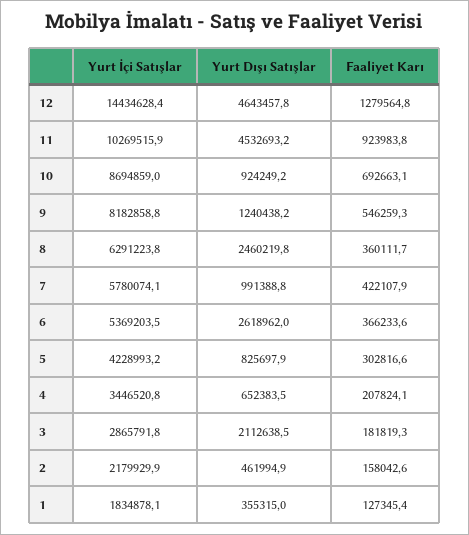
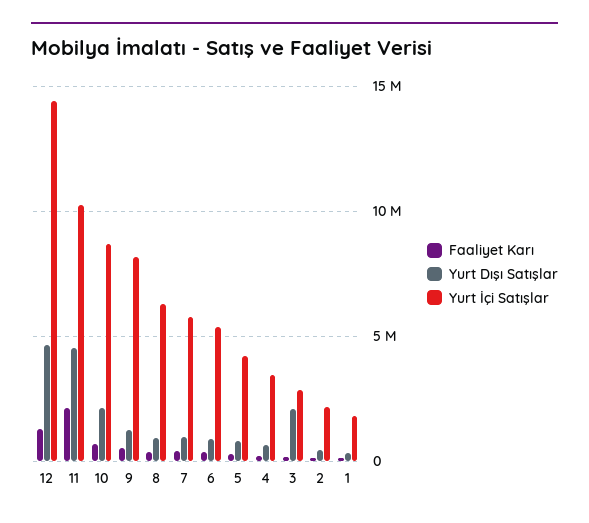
Faaliyet Karı, 11: 923983.8 -> 2000000
Yurt Dışı Satışlar, 10: 924249.2 -> 2000000
Yurt Dışı Satışlar, 8: 2460219.8 -> 1000000
Yurt Dışı Satışlar, 6: 2618962 -> 1000000

